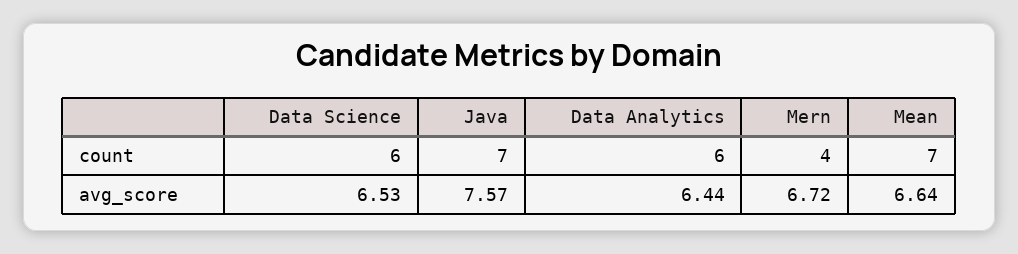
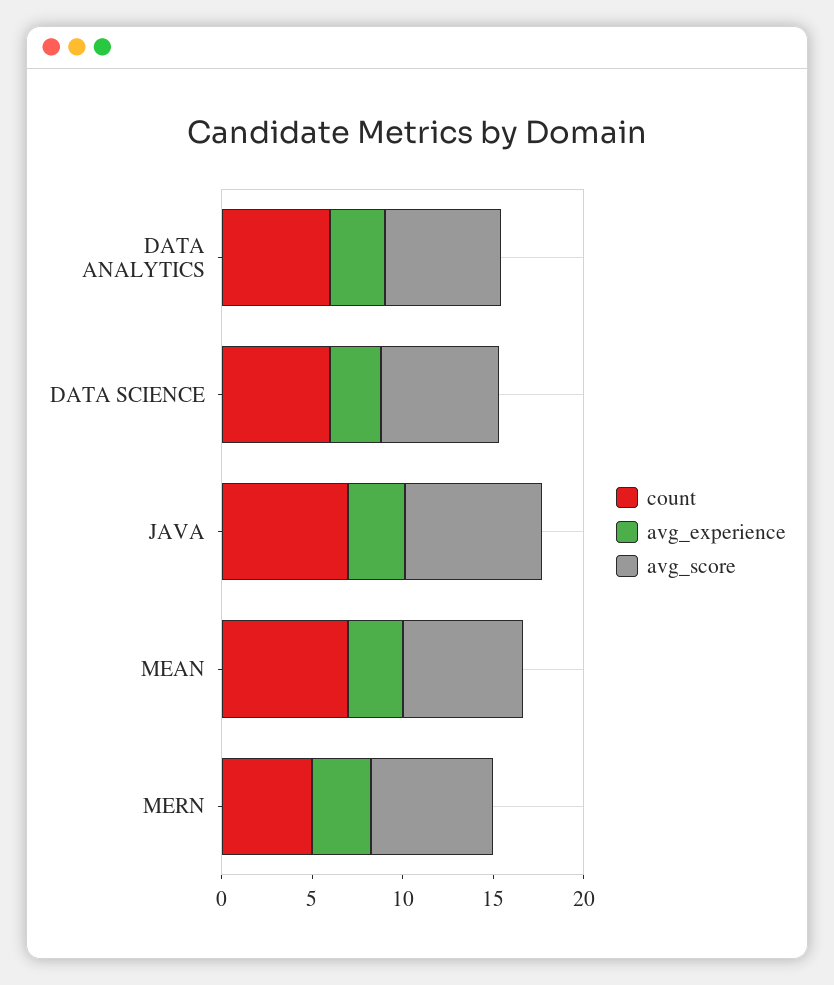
count, Mern: 4 -> 5
avg_experience, Data Analytics: none -> 3
avg_experience, Data Science: none -> 3
avg_experience, Java: none -> 3
avg_experience, Mean: none -> 3
avg_experience, Mern: none -> 3

